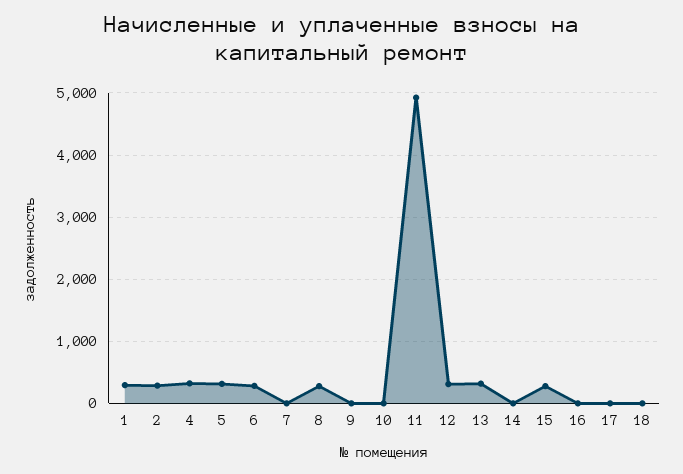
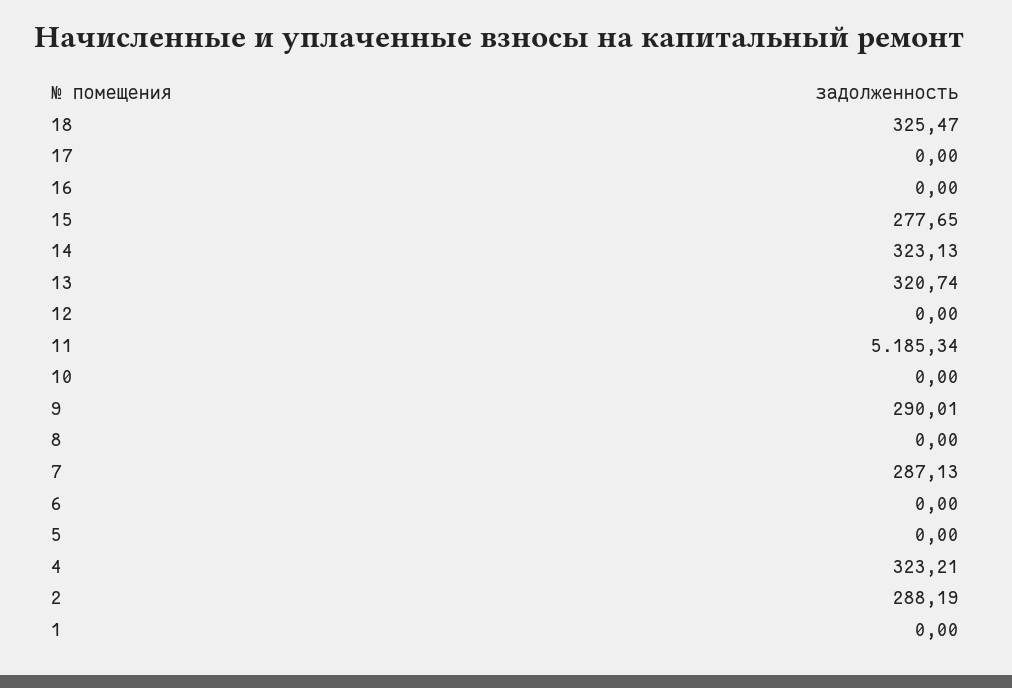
1: 300 -> 0
5: 300 -> 0
6: 300 -> 0
7: 0 -> 287.13
8: 300 -> 0
9: 0 -> 290.01
11: 4900 -> 5185.34
12: 300 -> 0
14: 0 -> 323.13
18: 0 -> 325.47

